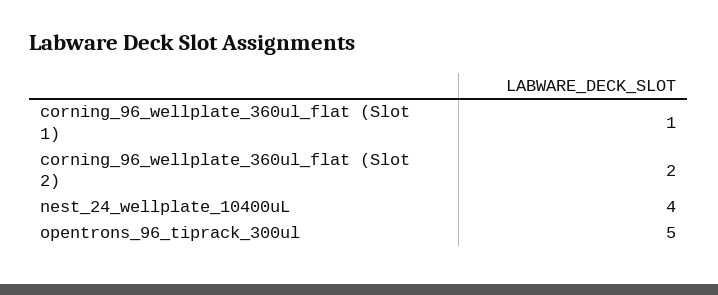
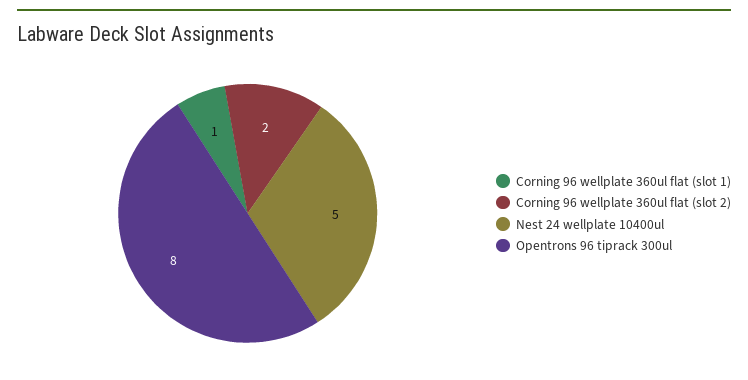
nest_24_wellplate_10400uL: 4 -> 5
opentrons_96_tiprack_300ul: 5 -> 8

